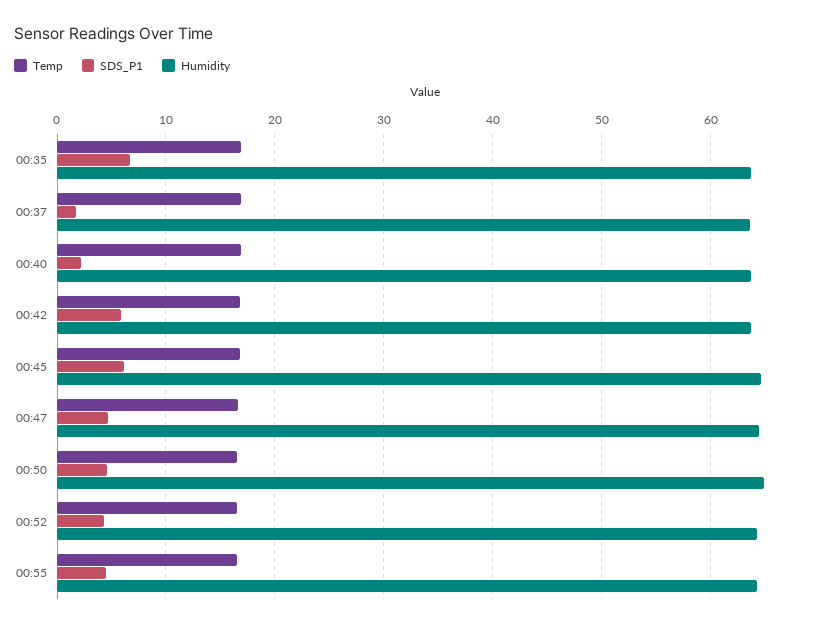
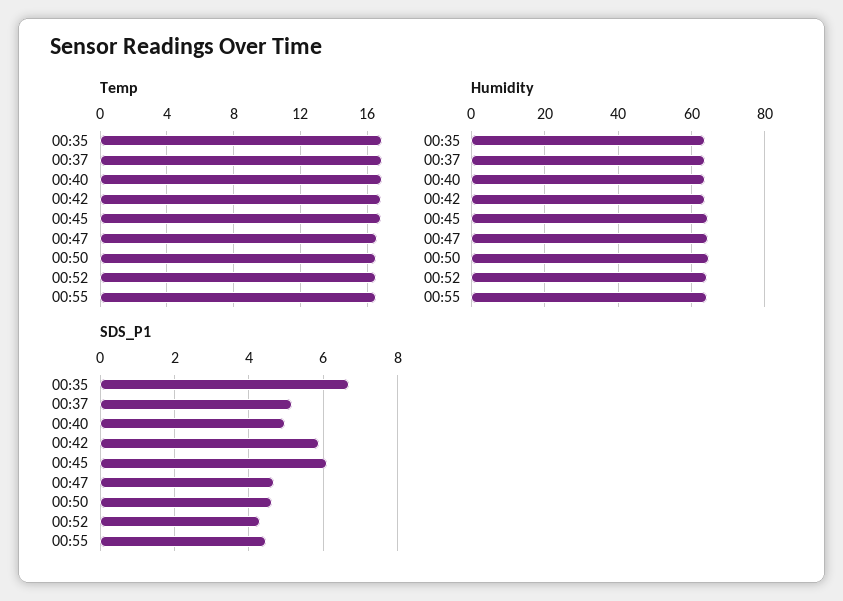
SDS_P1, 00:37: 2 -> 5.2
SDS_P1, 00:40: 2 -> 5

